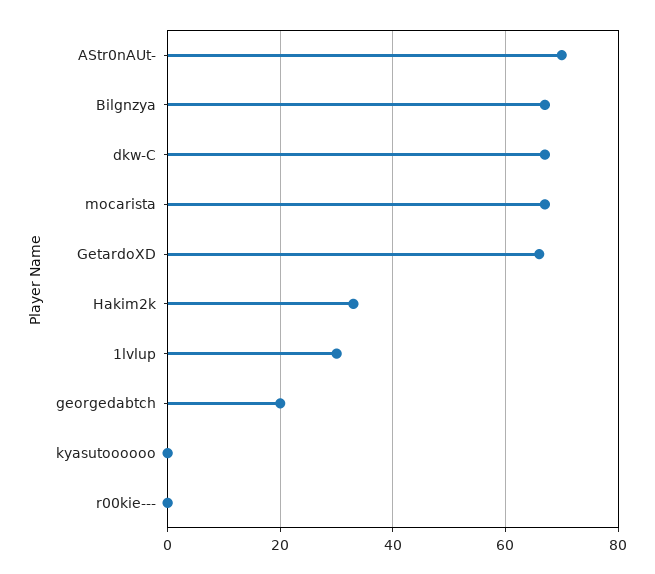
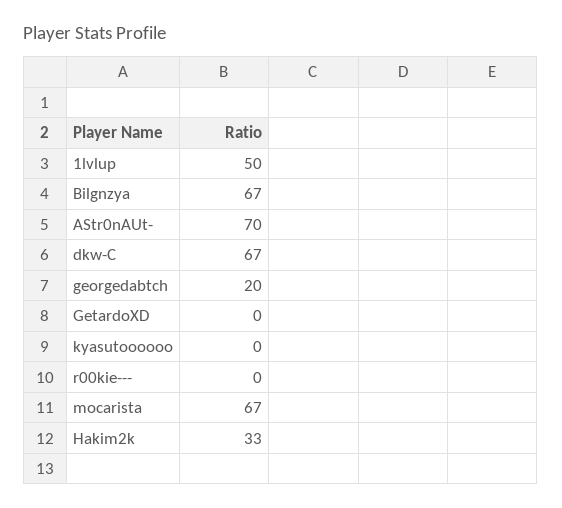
GetardoXD: 65 -> 0
1lvlup: 30 -> 50

